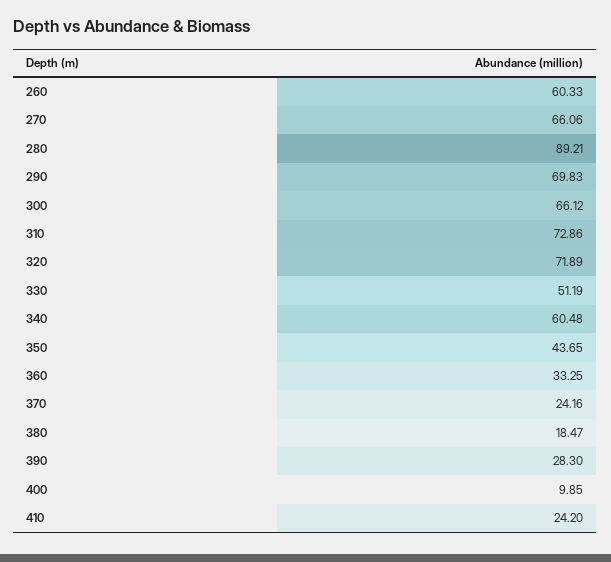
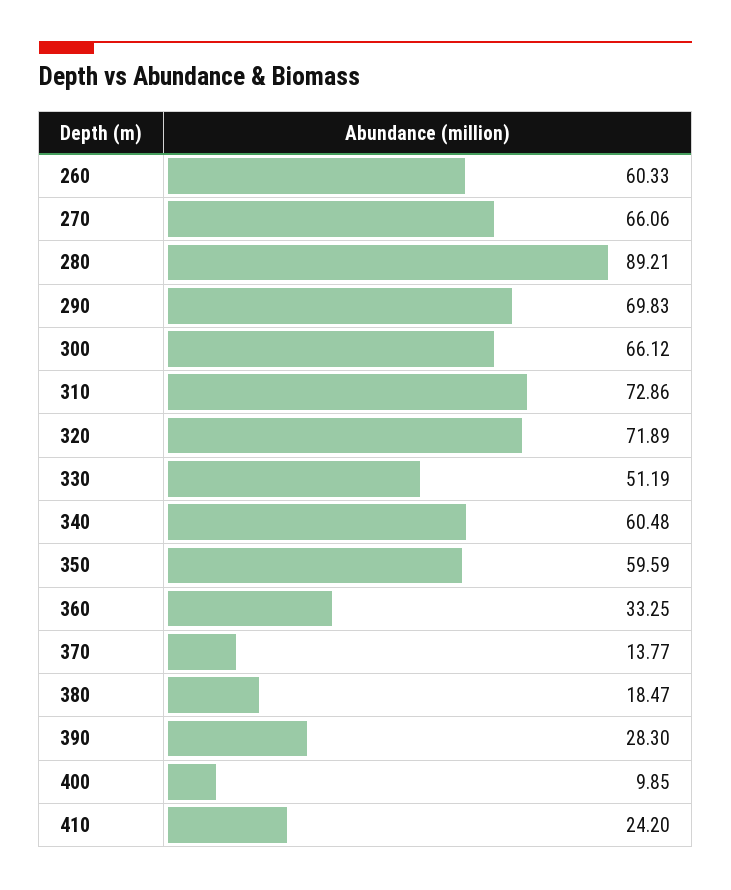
350: 43.65 -> 59.59
370: 24.16 -> 13.77

